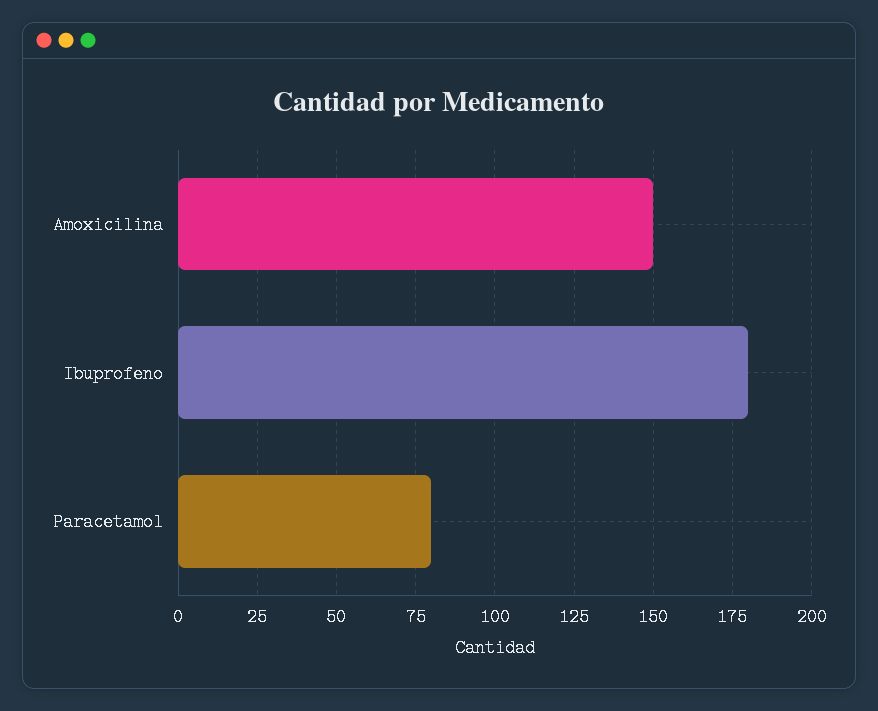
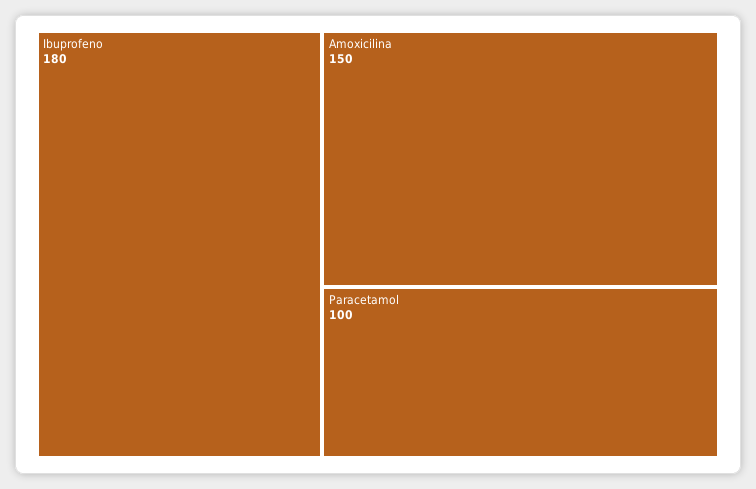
Paracetamol: 80 -> 100

